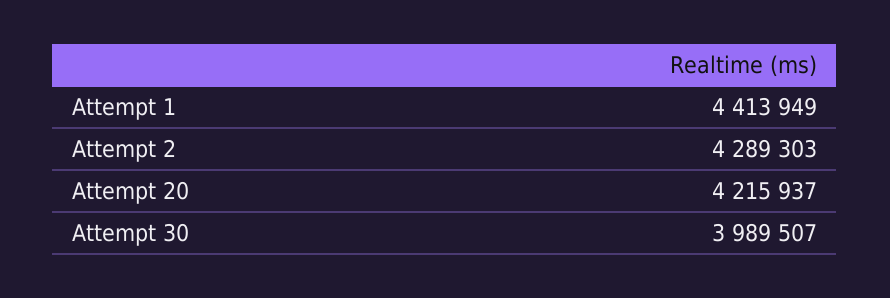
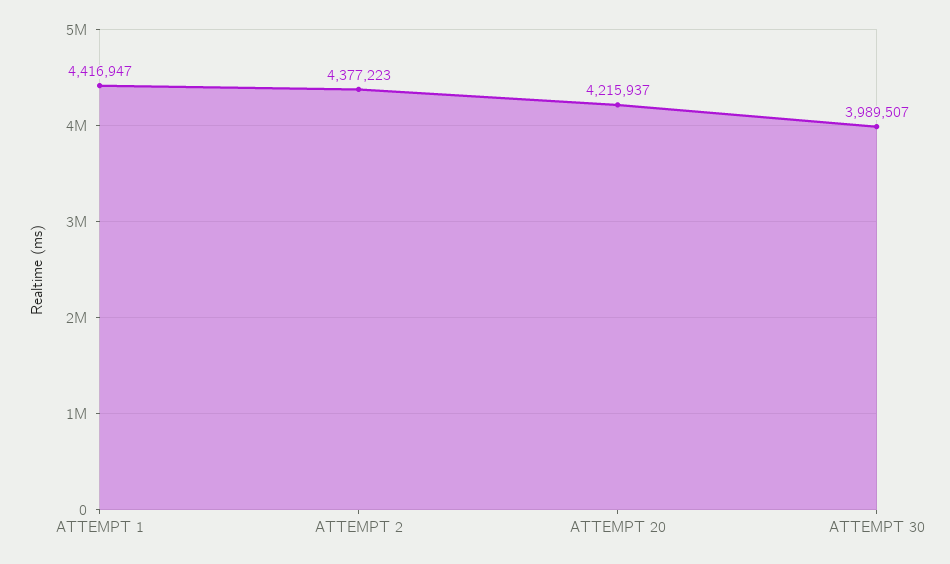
Attempt 1: 4413949 -> 4416947
Attempt 2: 4289303 -> 4377223

